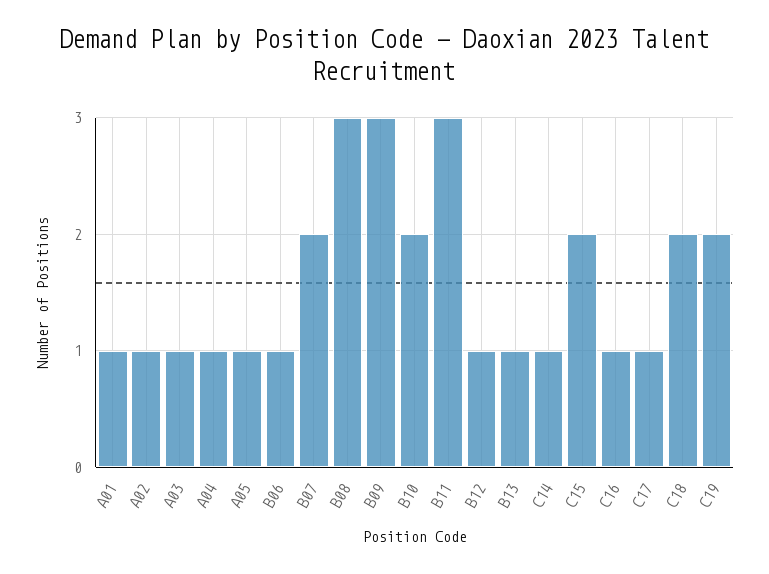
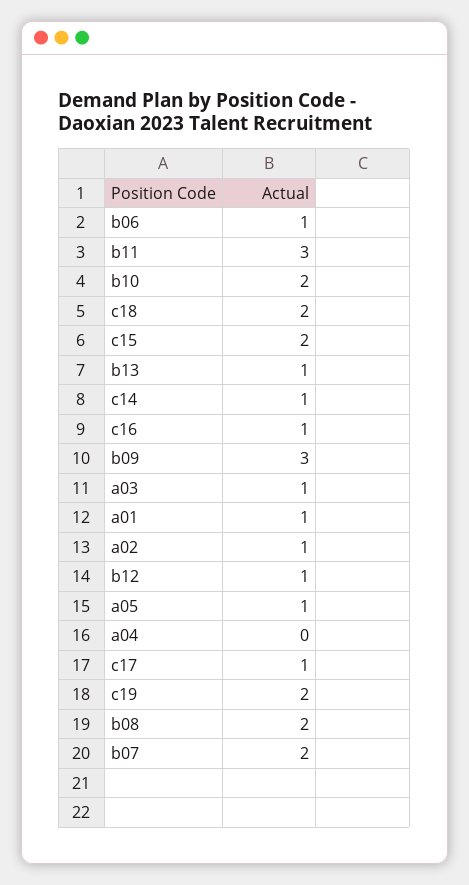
A04: 1 -> 0
B08: 3 -> 2

